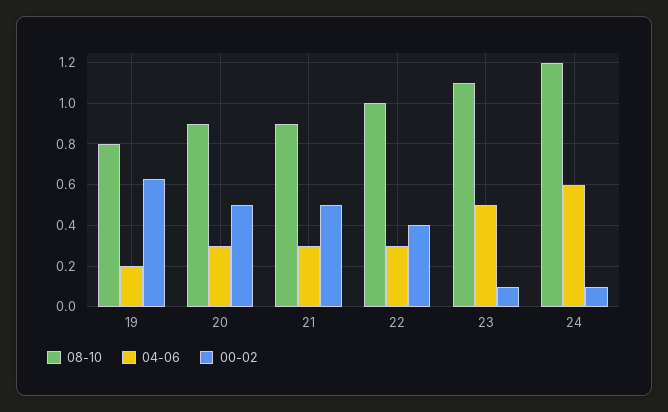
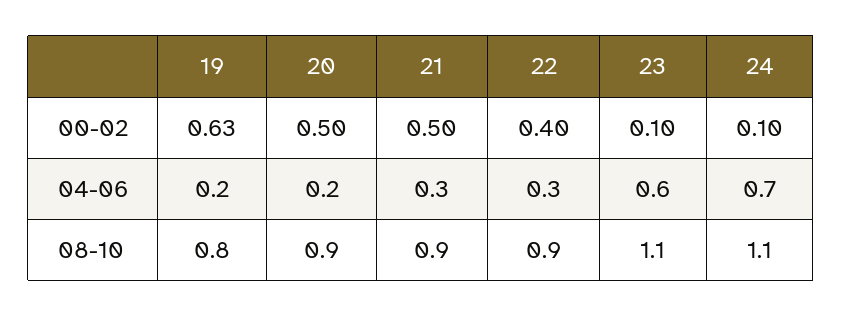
04-06, 20: 0.3 -> 0.2
08-10, 22: 1 -> 0.9
04-06, 23: 0.5 -> 0.6
08-10, 24: 1.2 -> 1.1
04-06, 24: 0.6 -> 0.7

